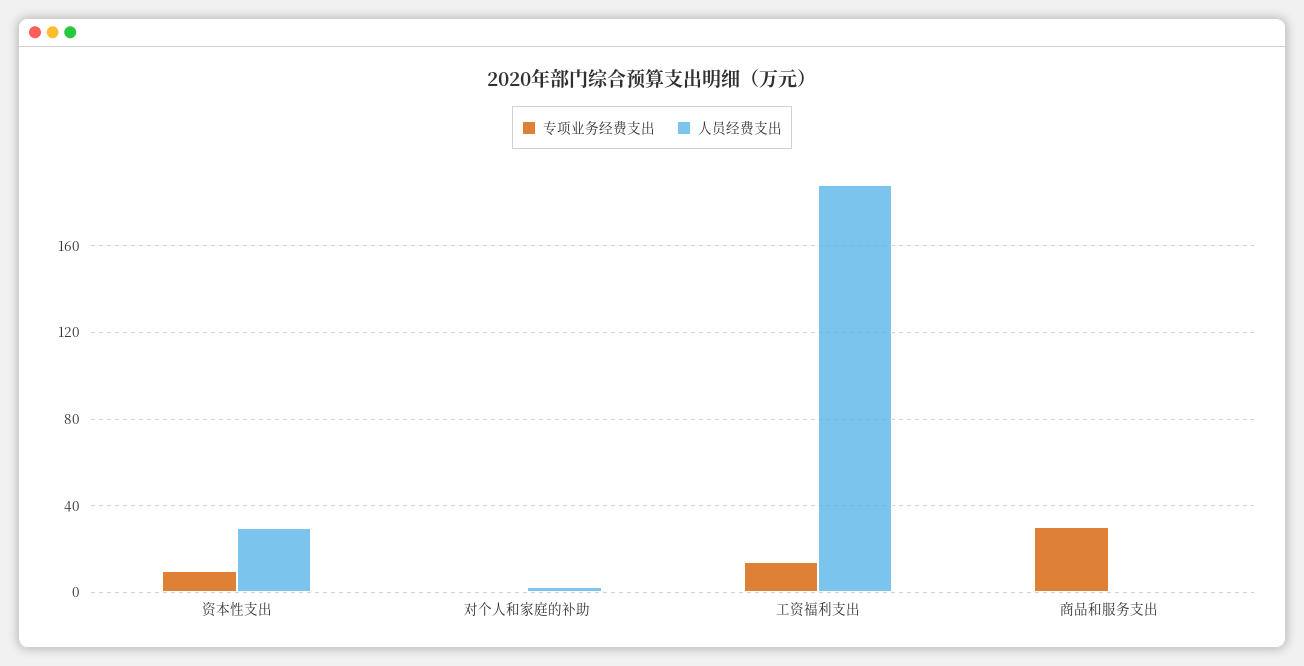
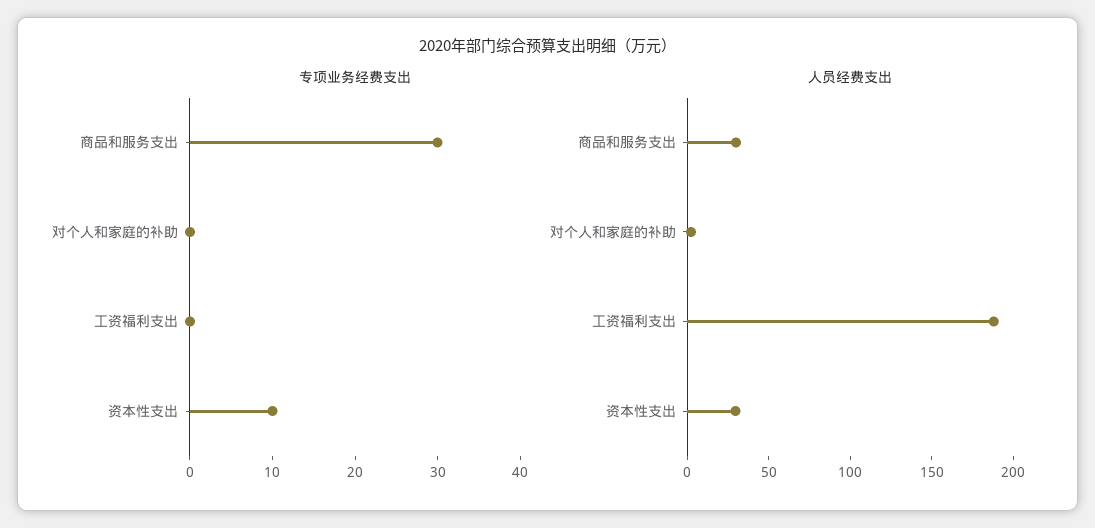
专项业务经费支出, 工资福利支出: 15 -> 0
人员经费支出, 商品和服务支出: 0 -> 30

